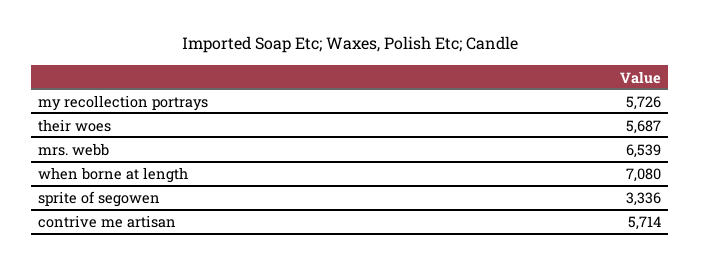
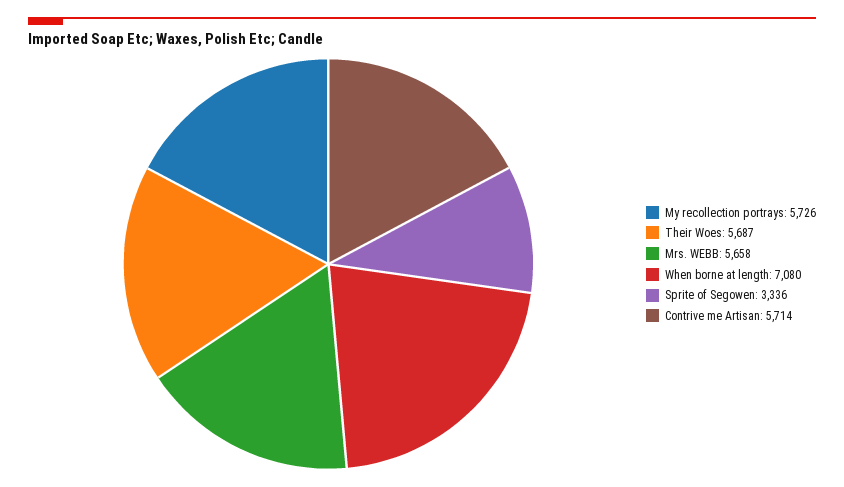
mrs. webb: 6539 -> 5658

